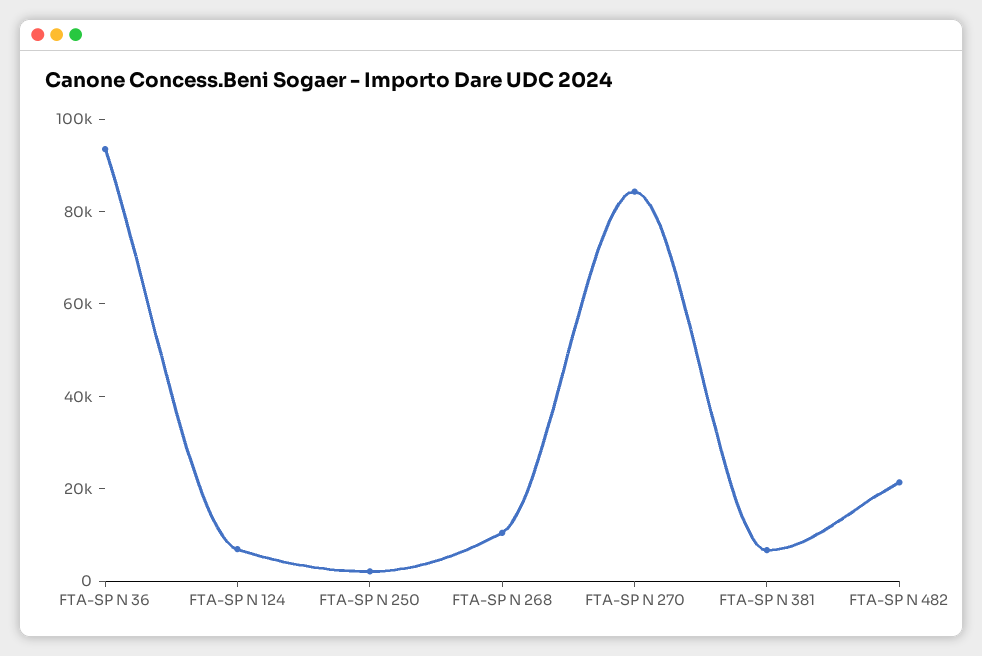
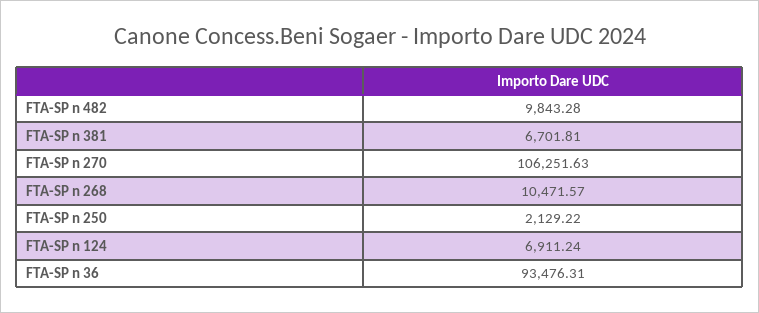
FTA-SP N 270: 85000 -> 106251.63
FTA-SP N 482: 20000 -> 9843.28

